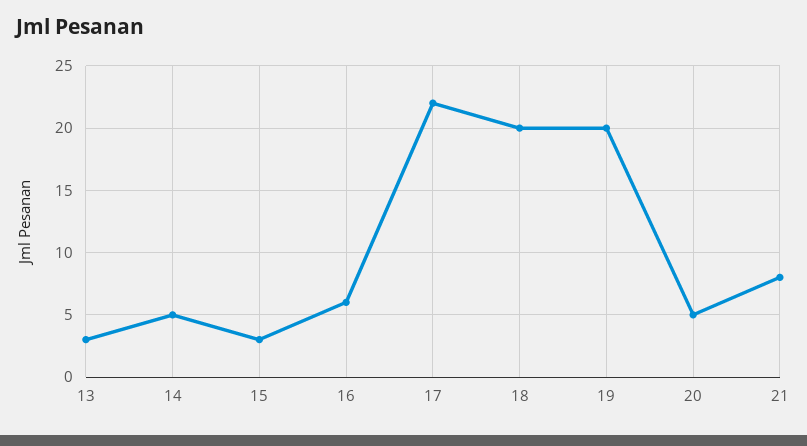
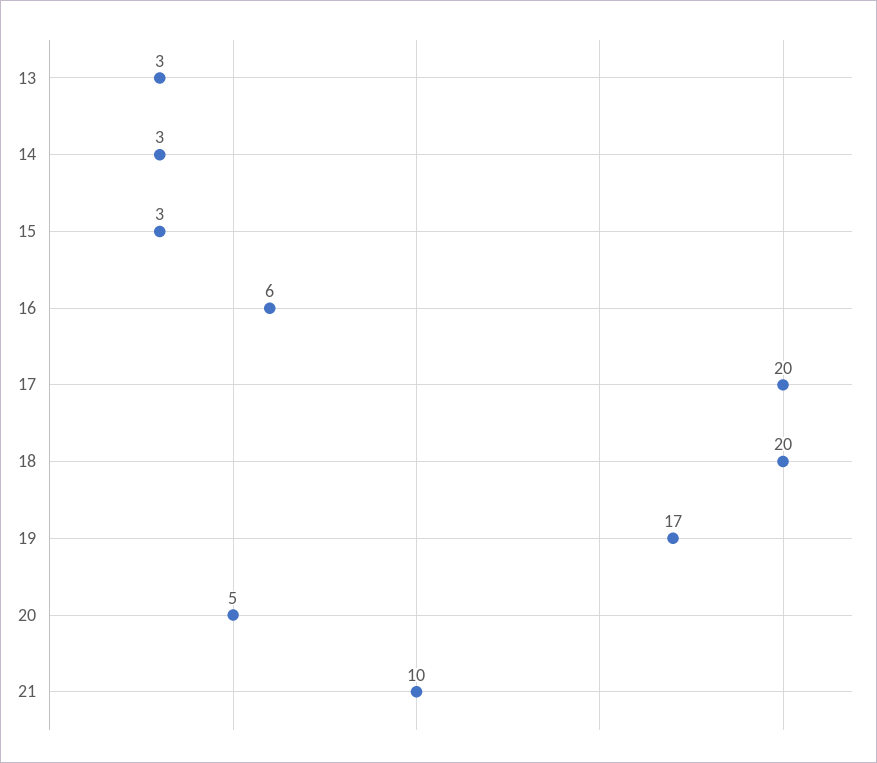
14: 5 -> 3
17: 22 -> 20
19: 20 -> 17
21: 8 -> 10

